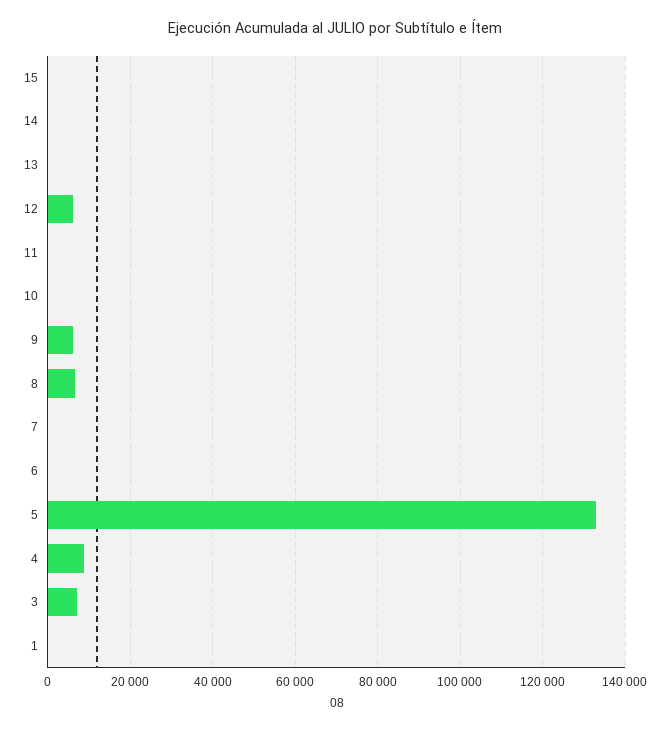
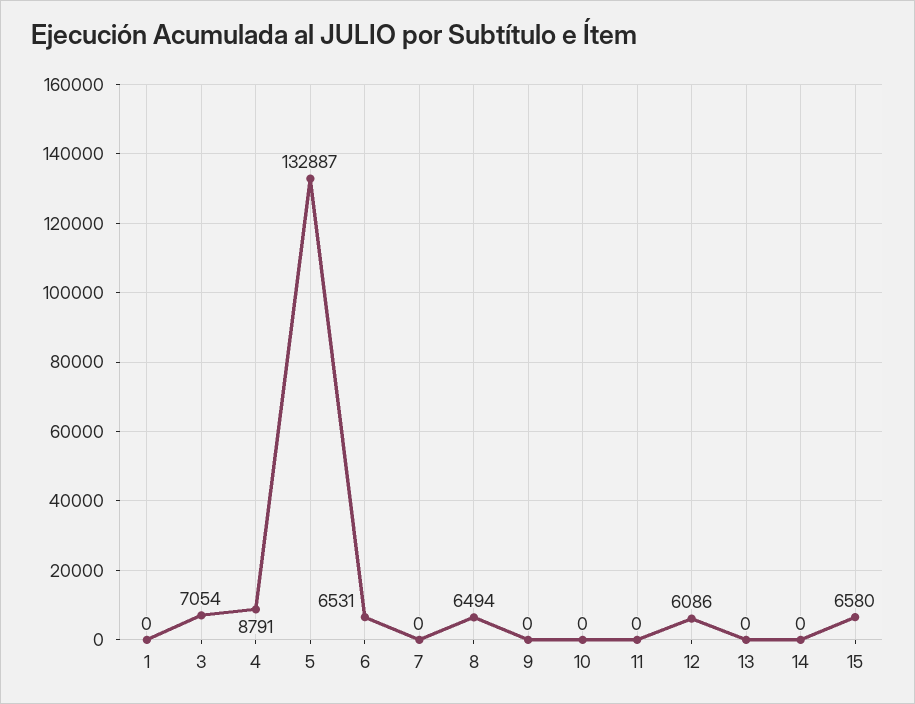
15: 0 -> 6580
9: 6000 -> 0
6: 0 -> 6531

